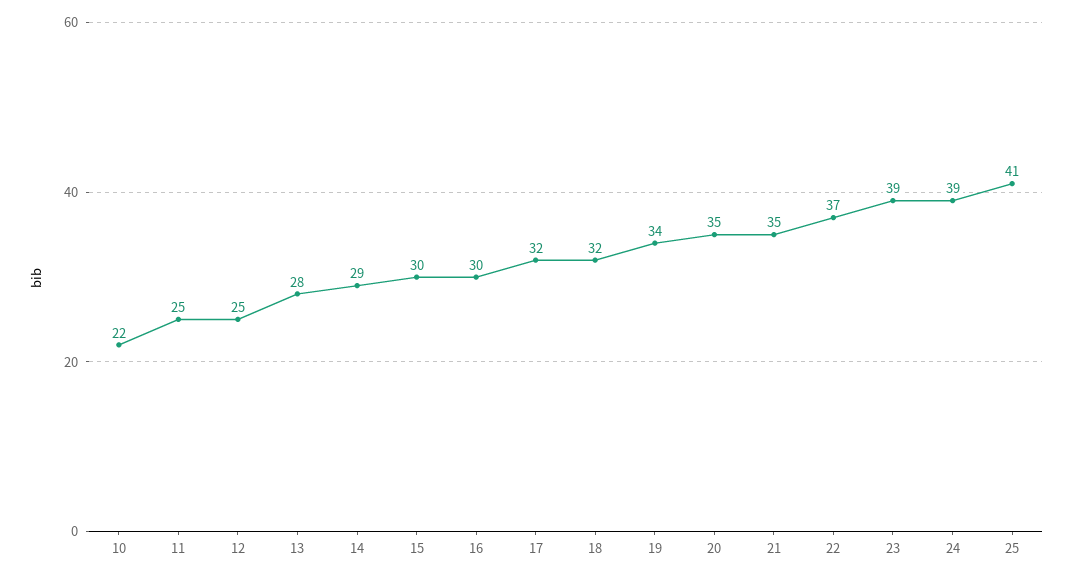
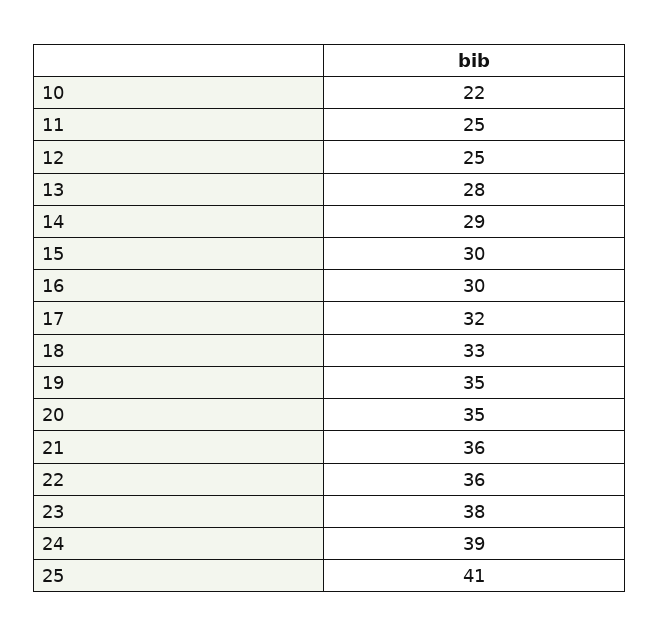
18: 32 -> 33
19: 34 -> 35
21: 35 -> 36
22: 37 -> 36
23: 39 -> 38

